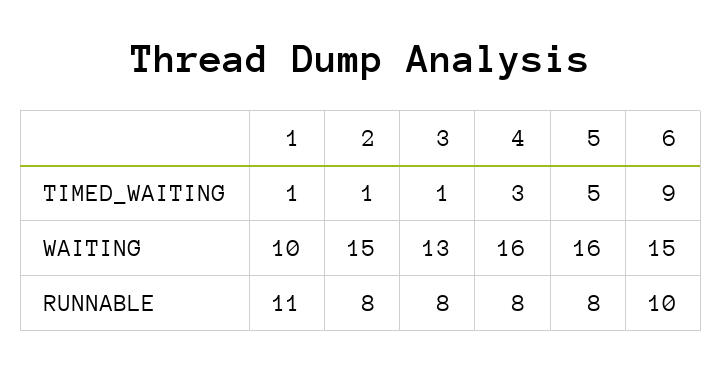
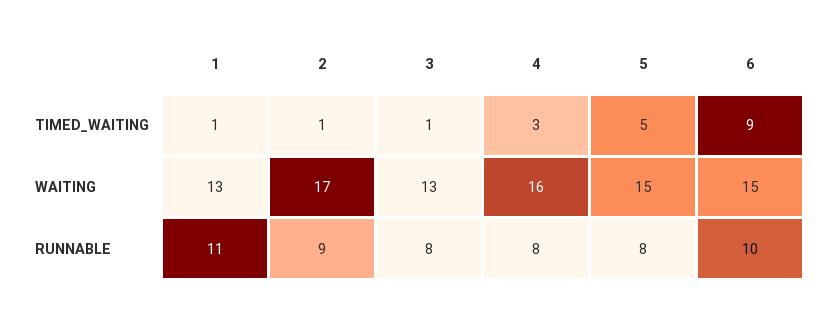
1, WAITING: 10 -> 13
2, WAITING: 15 -> 17
5, WAITING: 16 -> 15
2, RUNNABLE: 8 -> 9

